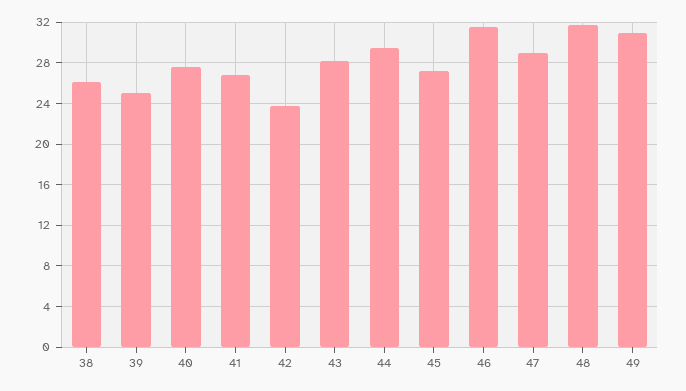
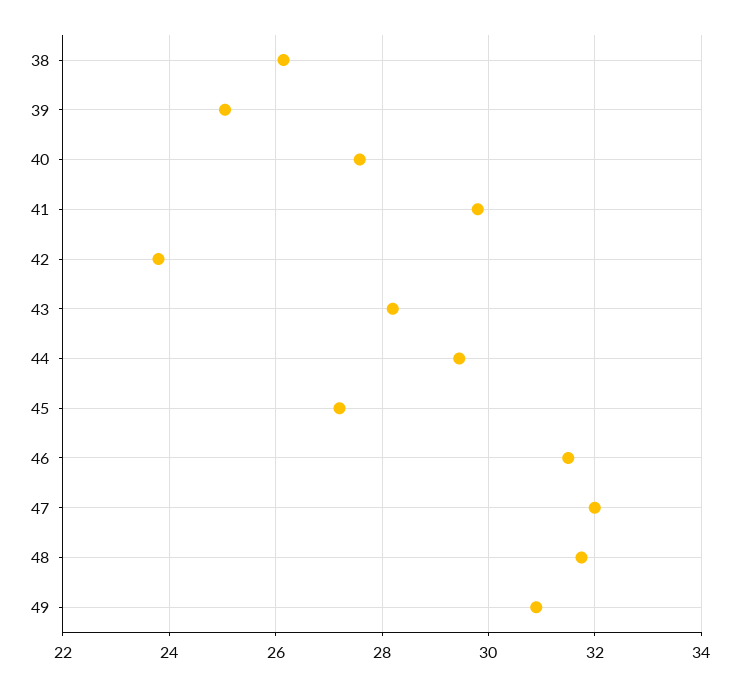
41: 27 -> 29.8
47: 29 -> 32

